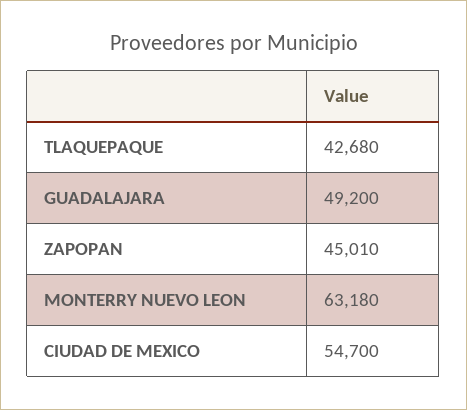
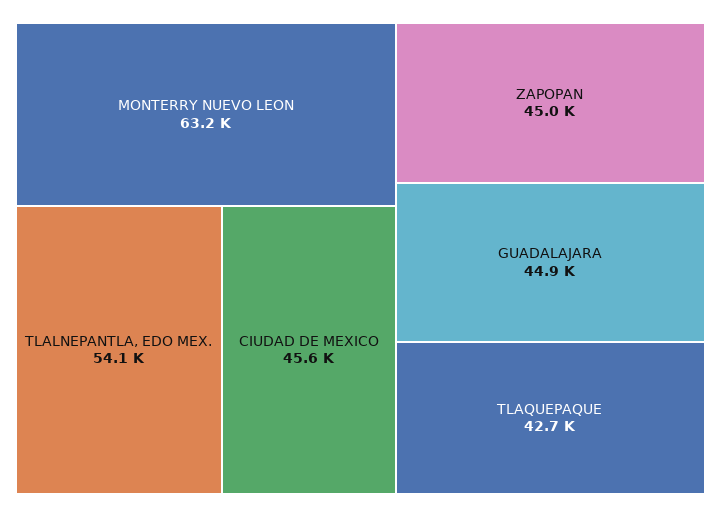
GUADALAJARA: 49200 -> 44900
CIUDAD DE MEXICO: 54700 -> 45600
TLALNEPANTLA, EDO MEX.: none -> 54100

